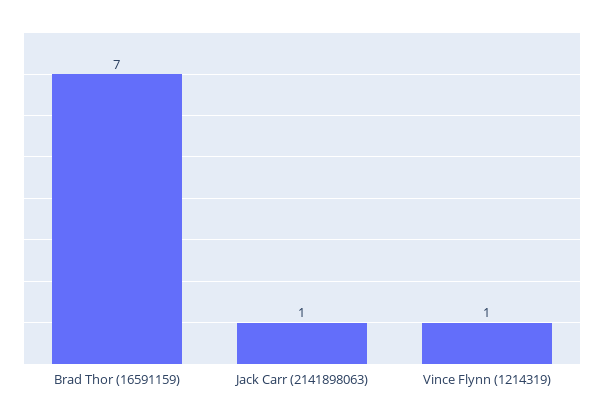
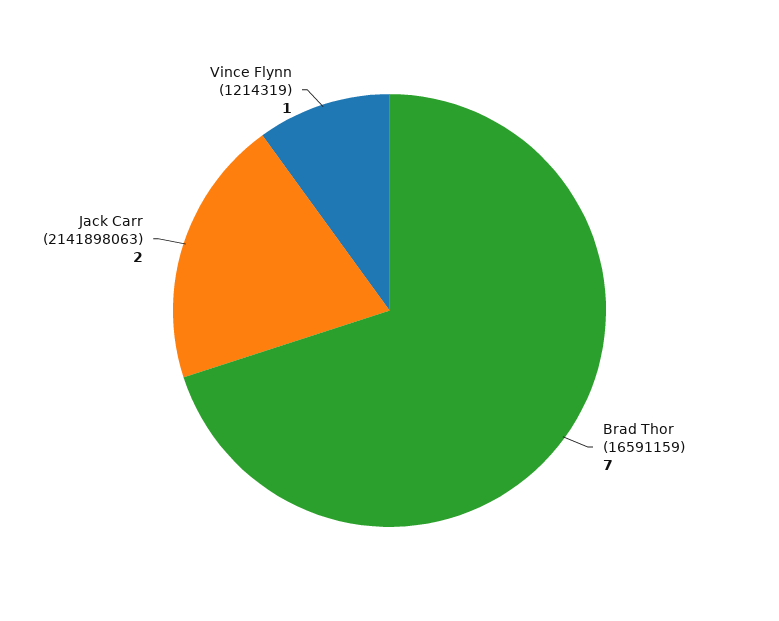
Jack Carr (2141898063): 1 -> 2

